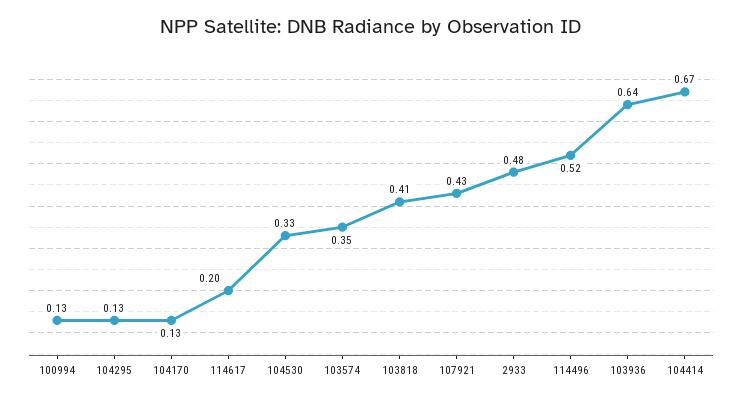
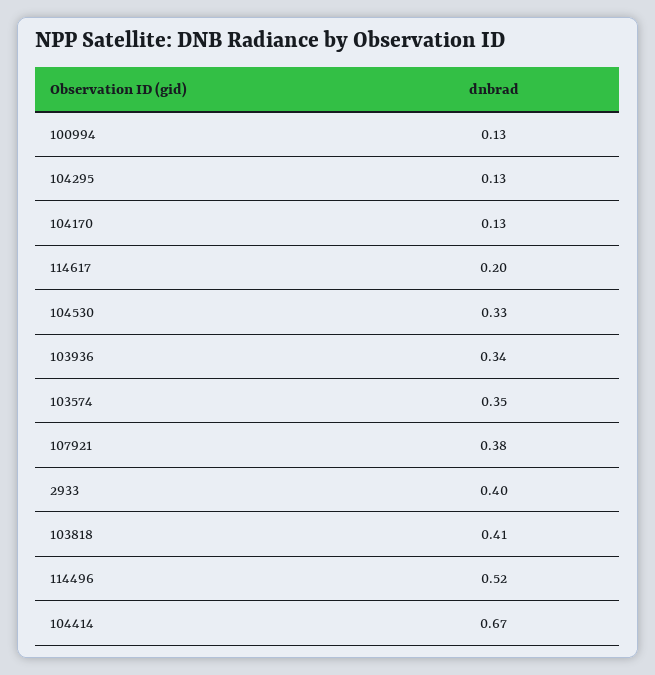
107921: 0.43 -> 0.38
2933: 0.48 -> 0.4
103936: 0.64 -> 0.34

